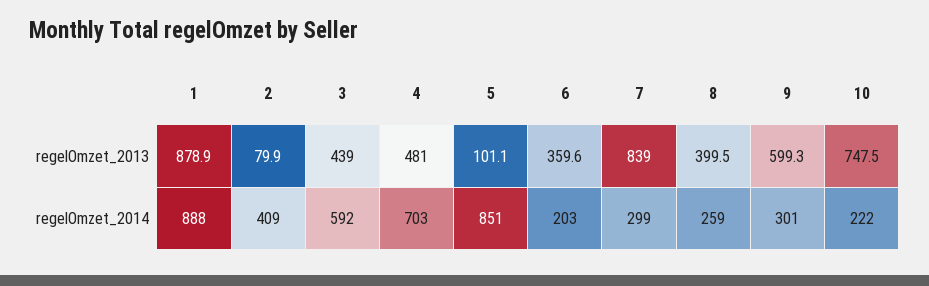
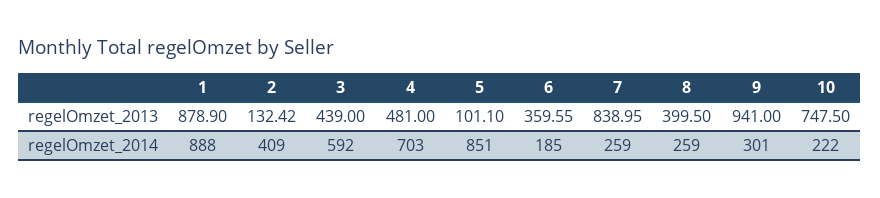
2, regelOmzet_2013: 79.9 -> 132.42
9, regelOmzet_2013: 599.3 -> 941
6, regelOmzet_2014: 203 -> 185
7, regelOmzet_2014: 299 -> 259

